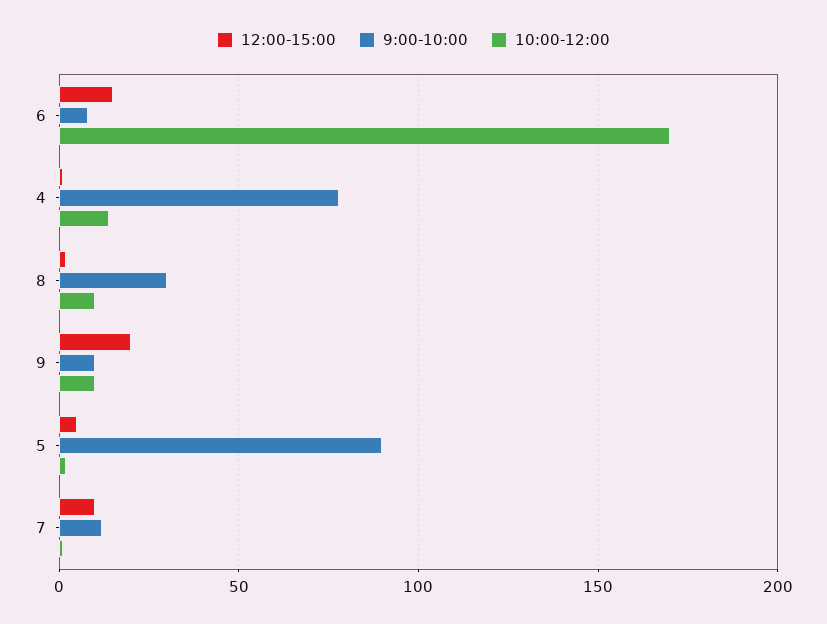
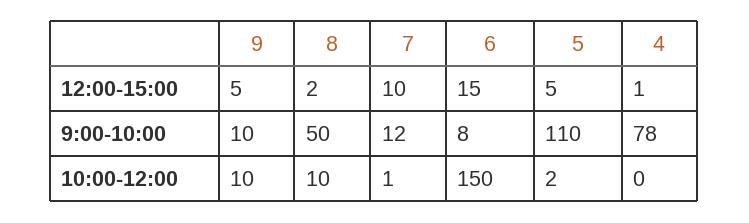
10:00-12:00, 6: 170 -> 150
10:00-12:00, 4: 15 -> 0
9:00-10:00, 8: 30 -> 50
12:00-15:00, 9: 20 -> 5
9:00-10:00, 5: 90 -> 110

